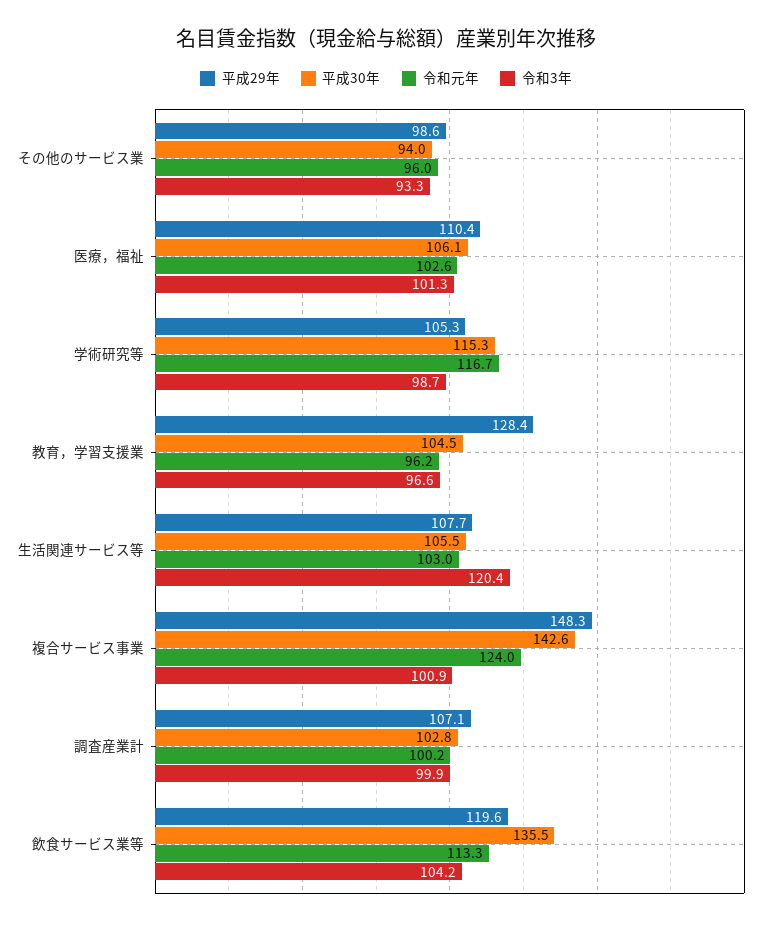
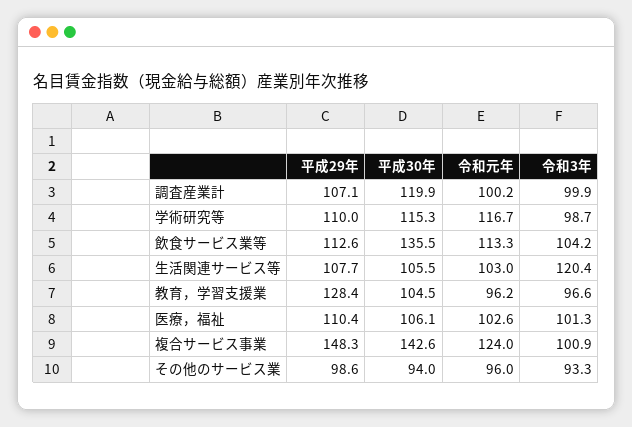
平成29年, 学術研究等: 105.3 -> 110
平成30年, 調査産業計: 102.8 -> 119.9
平成29年, 飲食サービス業等: 119.6 -> 112.6

